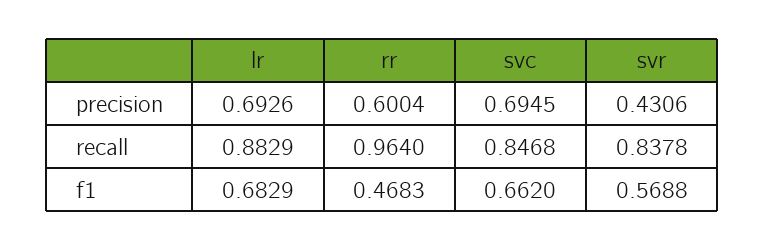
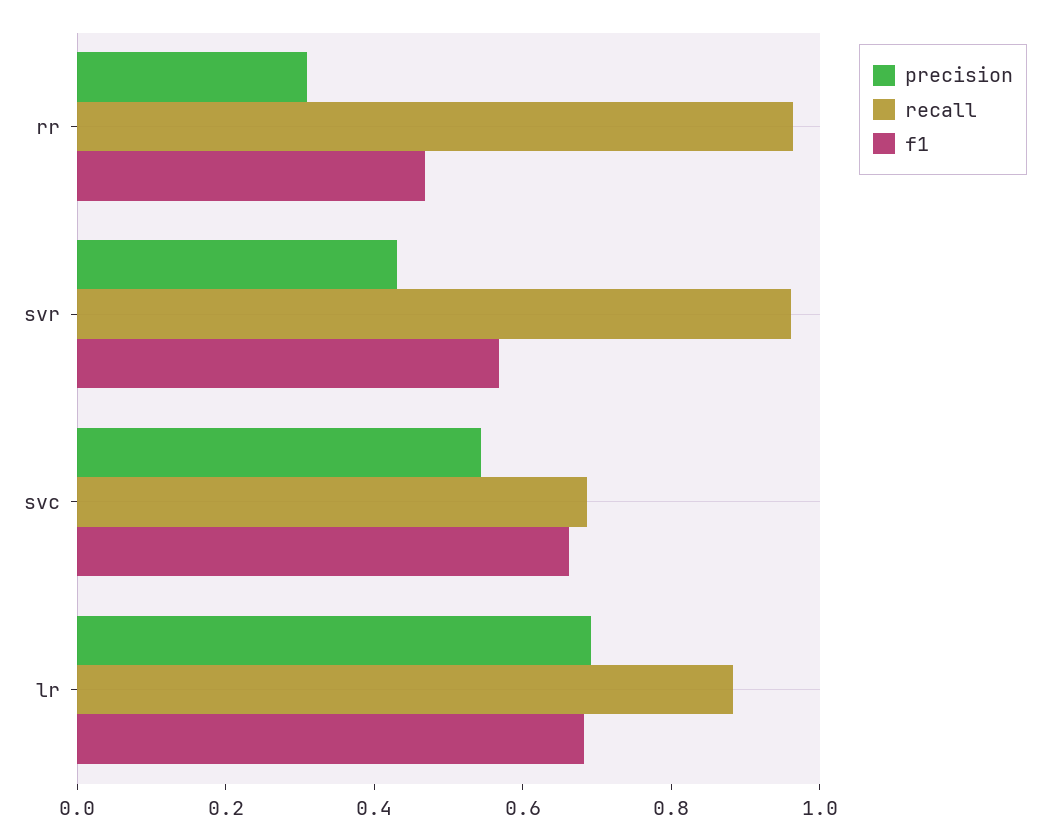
precision, rr: 0.6004 -> 0.3
precision, svc: 0.6945 -> 0.55
recall, svc: 0.8468 -> 0.7
recall, svr: 0.8378 -> 0.95

